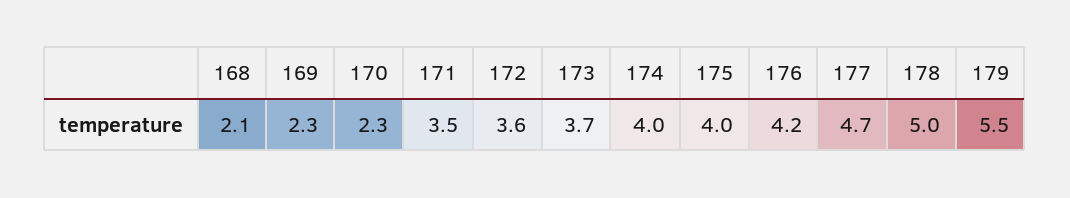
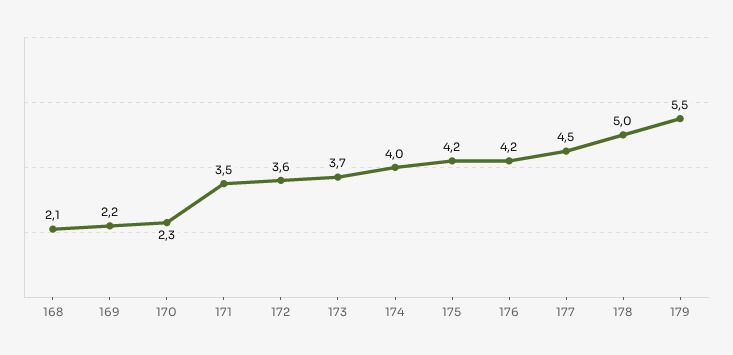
169: 2.3 -> 2.2
175: 4 -> 4.2
177: 4.7 -> 4.5

